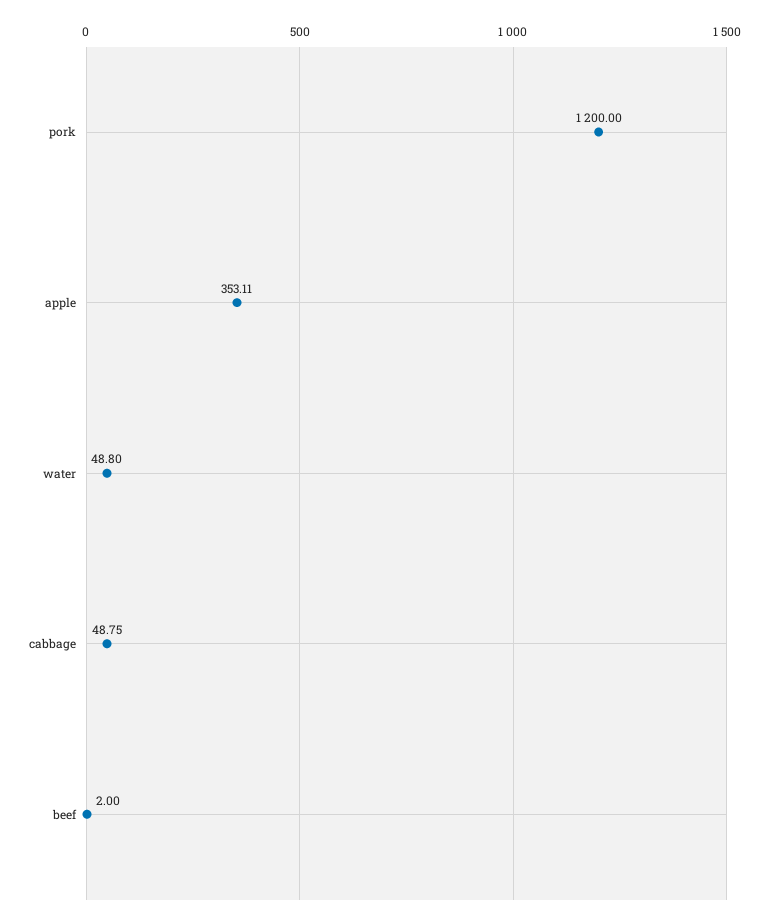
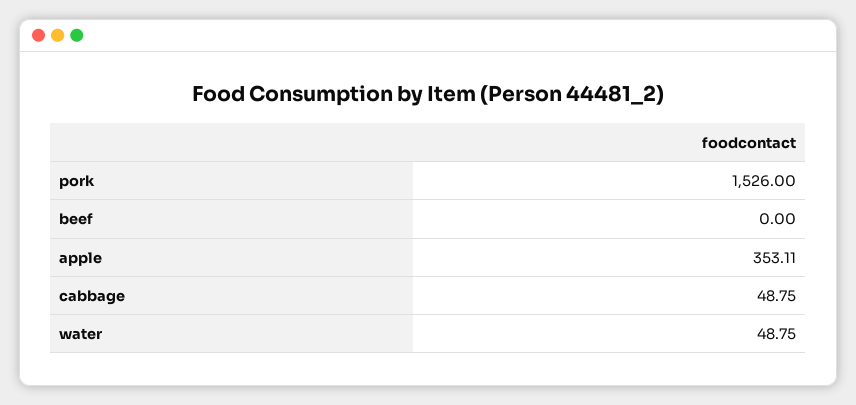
pork: 1200 -> 1526
water: 48.8 -> 48.75
beef: 2 -> 0

